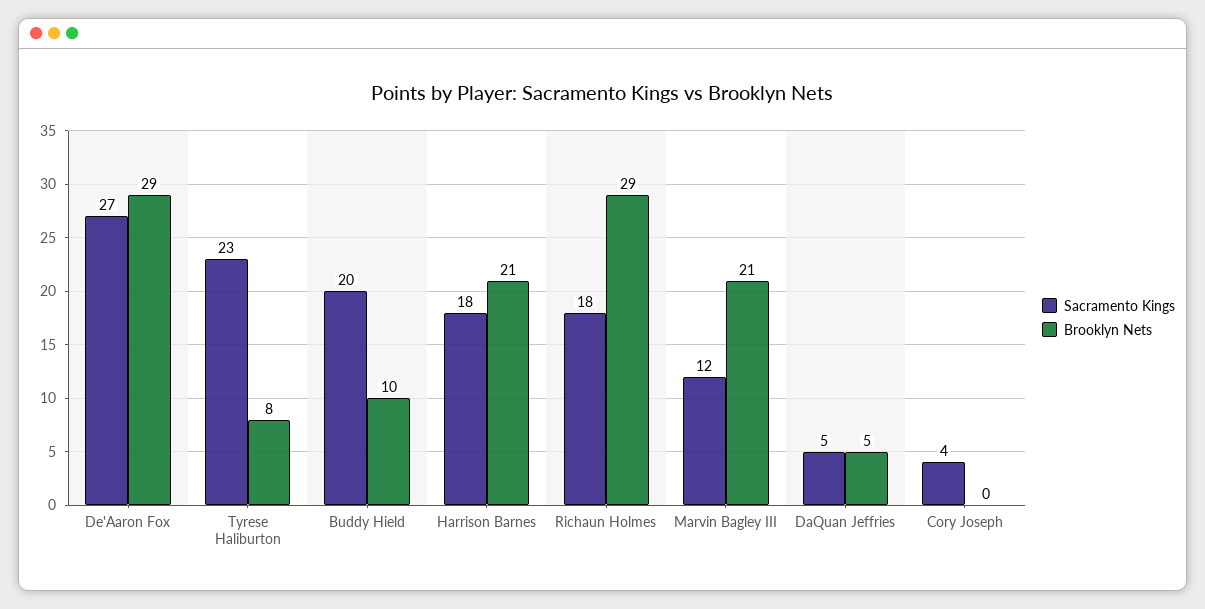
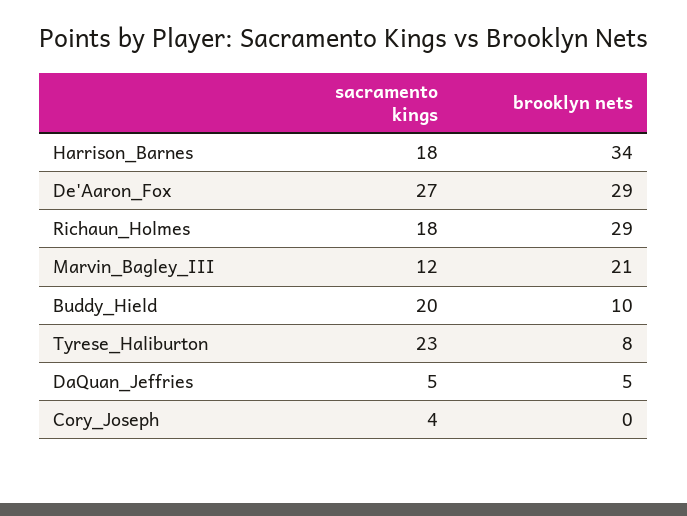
Brooklyn Nets, Harrison Barnes: 21 -> 34

